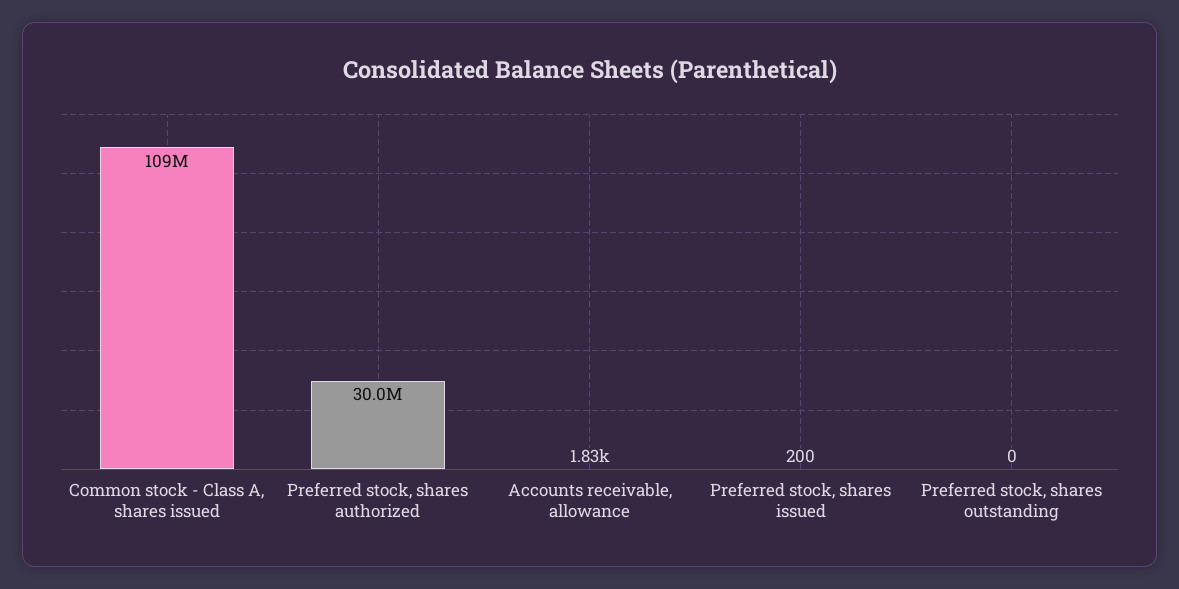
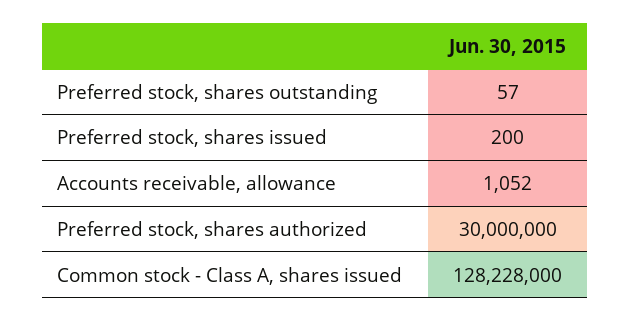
Common stock - Class A, shares issued: 109000000 -> 128228000
Accounts receivable, allowance: 1830 -> 1052
Preferred stock, shares outstanding: 0 -> 57

